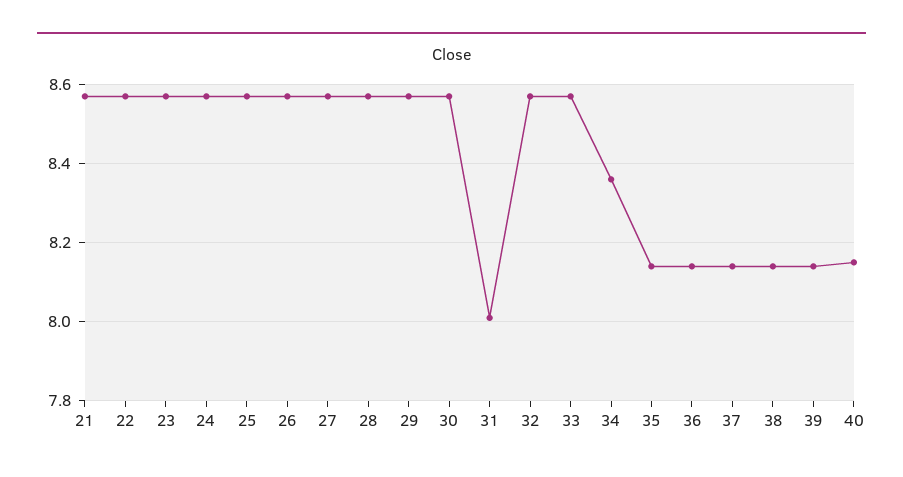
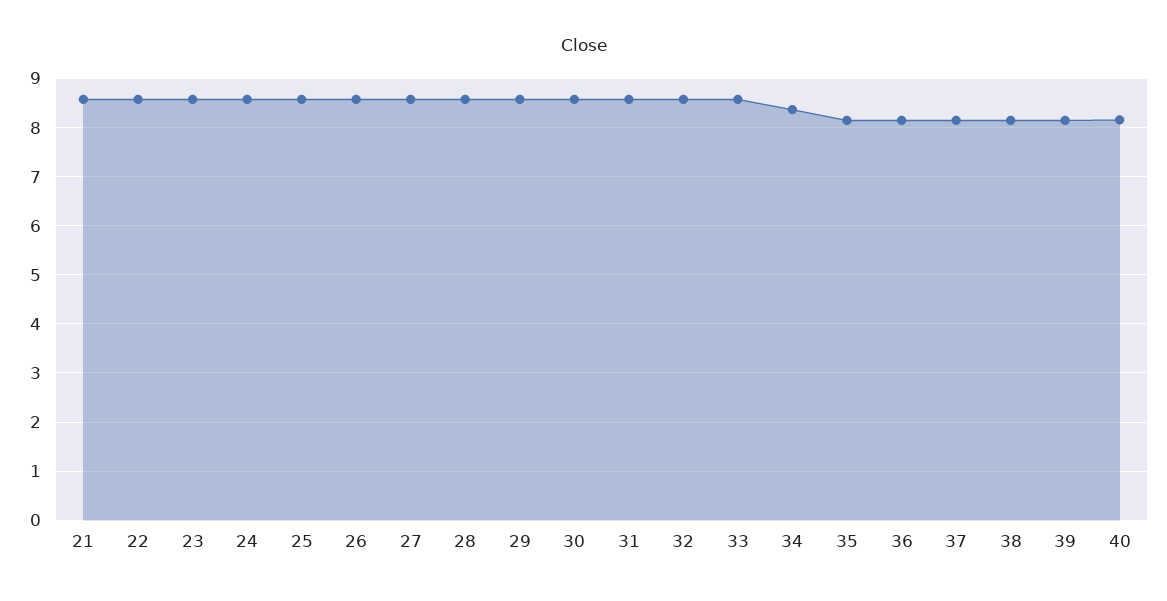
31: 8 -> 8.6

